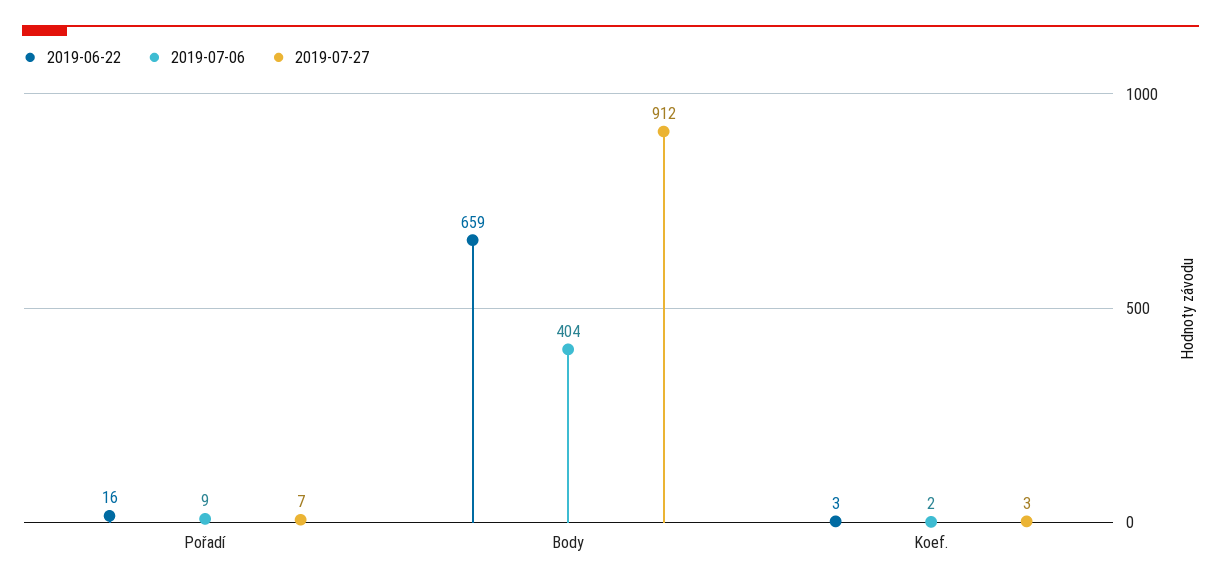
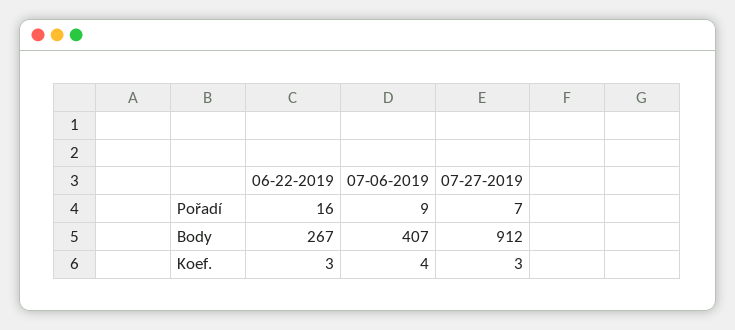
2019-06-22, Body: 659 -> 267
2019-07-06, Body: 404 -> 407
2019-07-06, Koef.: 2 -> 4

